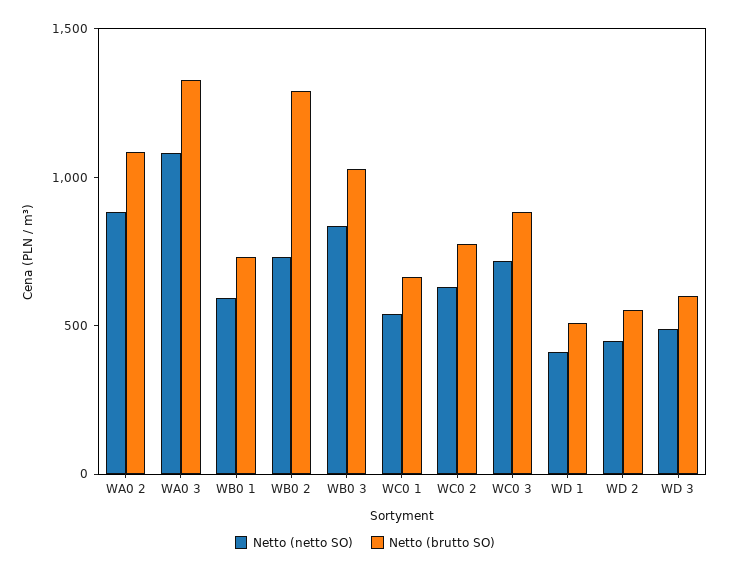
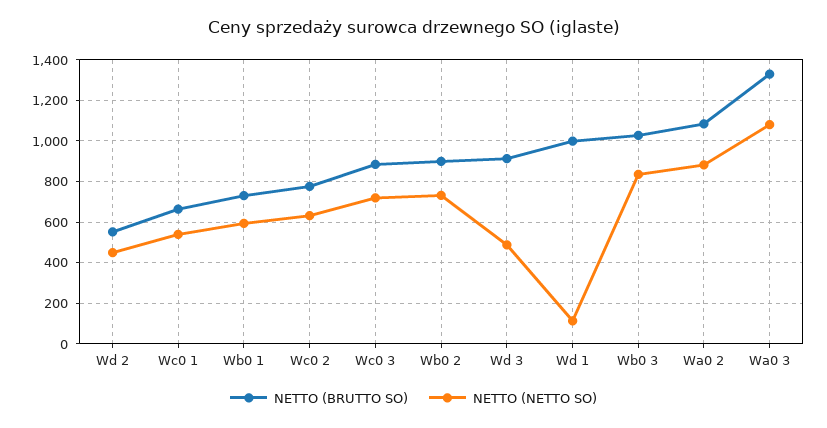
Netto (brutto SO), WB0 2: 1300 -> 900
Netto (netto SO), WD 1: 400 -> 100
Netto (brutto SO), WD 1: 500 -> 1000
Netto (brutto SO), WD 3: 600 -> 900

